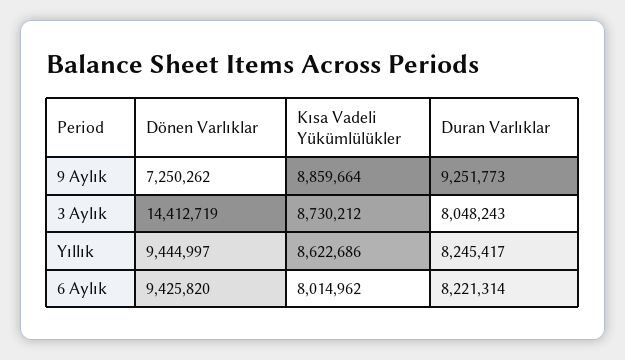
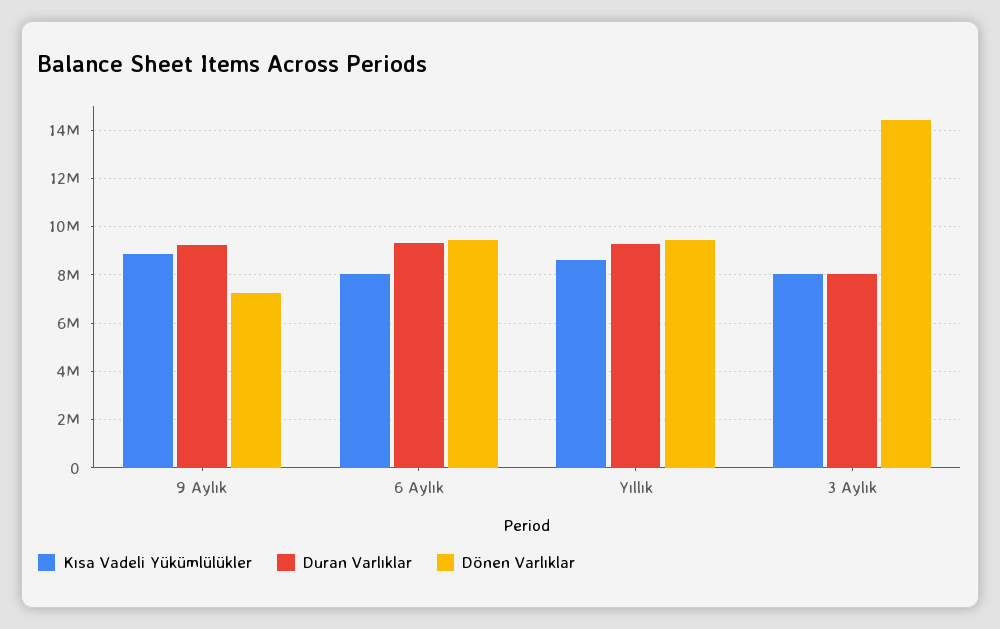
Kısa Vadeli Yükümlülükler, 3 Aylık: 8730212 -> 8000000
Duran Varlıklar, Yıllık: 8245417 -> 9250000
Duran Varlıklar, 6 Aylık: 8221314 -> 9250000

